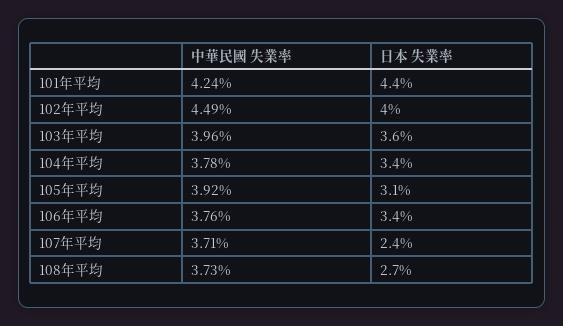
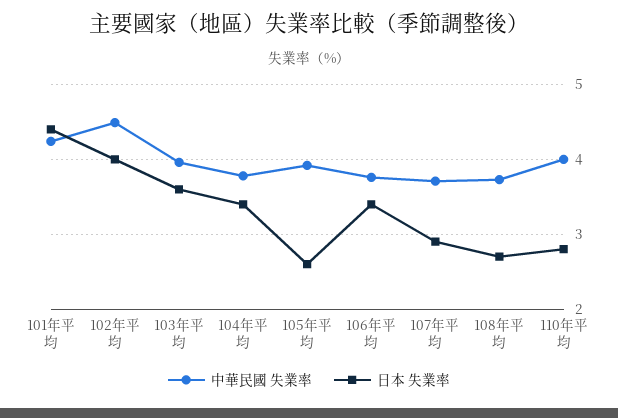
日本 失業率, 105年平均: 3.1 -> 2.6
日本 失業率, 107年平均: 2.4 -> 2.9
中華民國 失業率, 110年平均: none -> 4
日本 失業率, 110年平均: none -> 2.8

